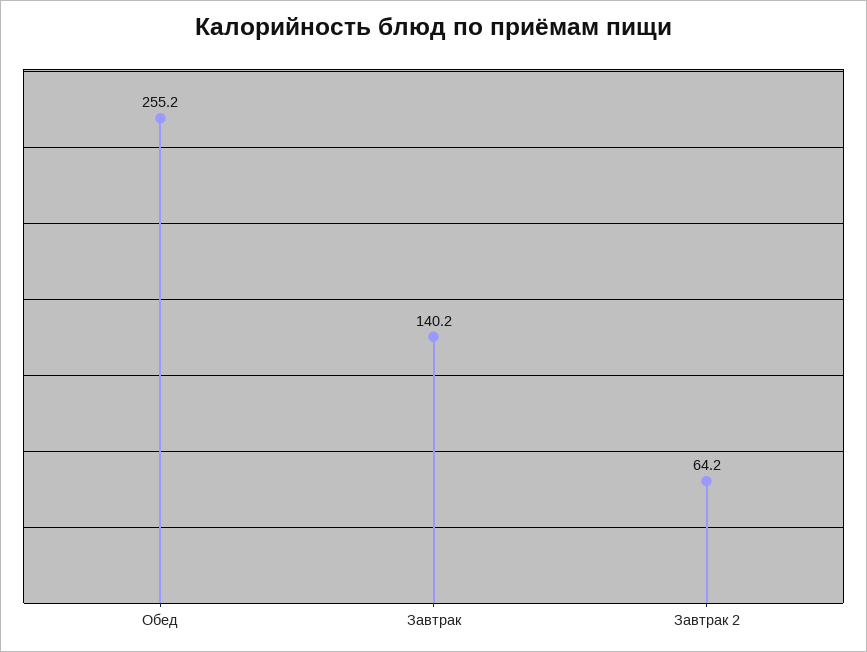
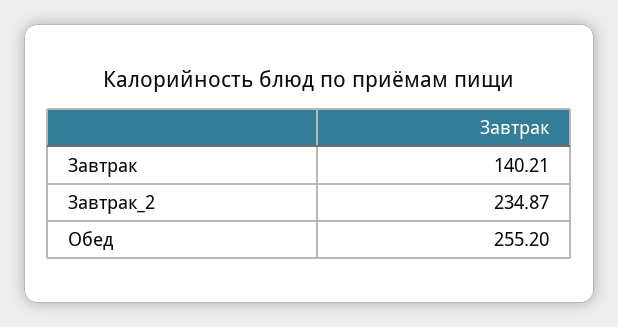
Завтрак 2: 64.2 -> 234.87

